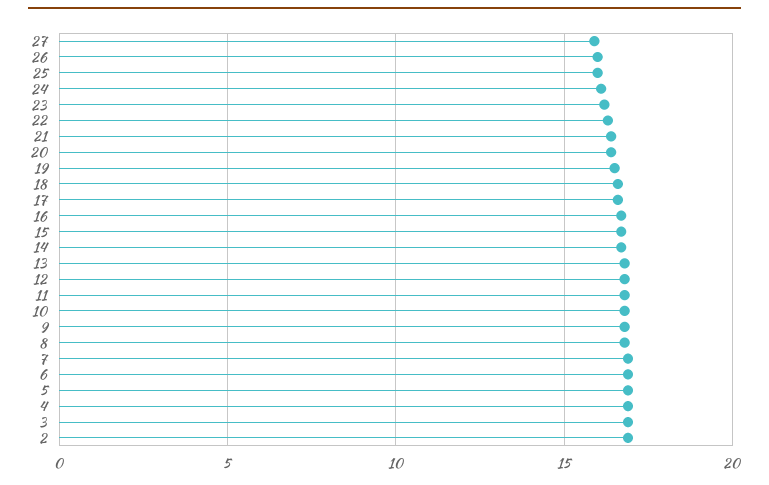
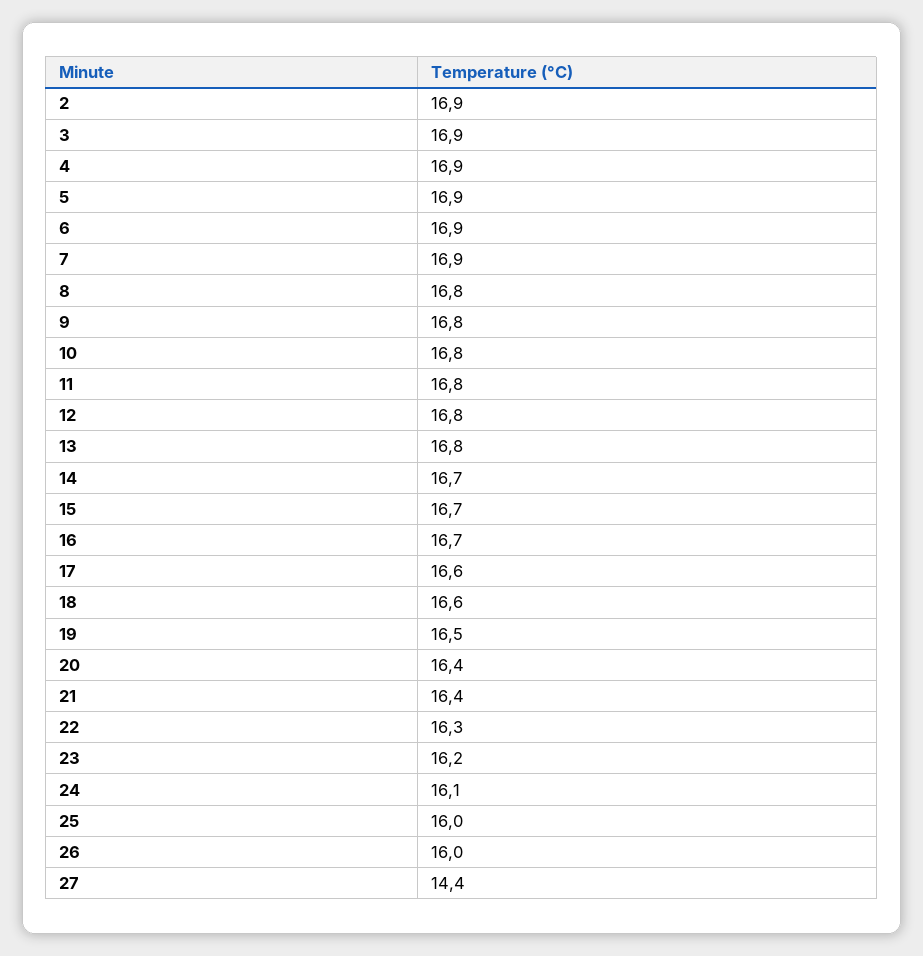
27: 16 -> 14.4

